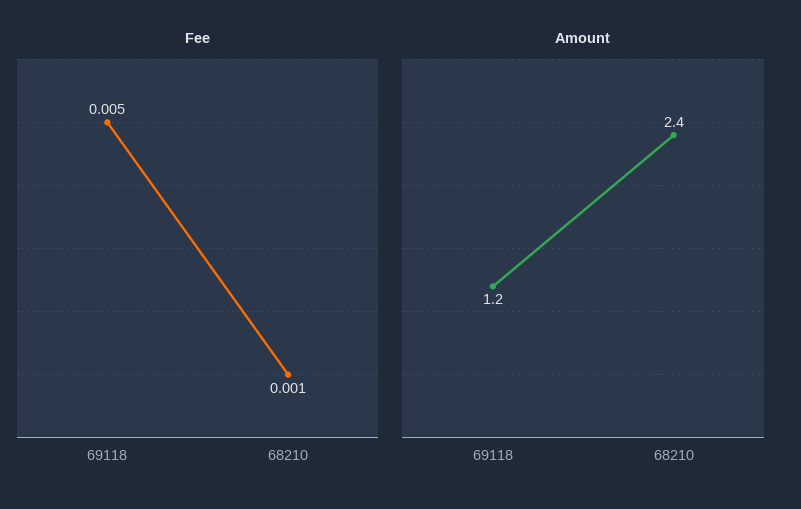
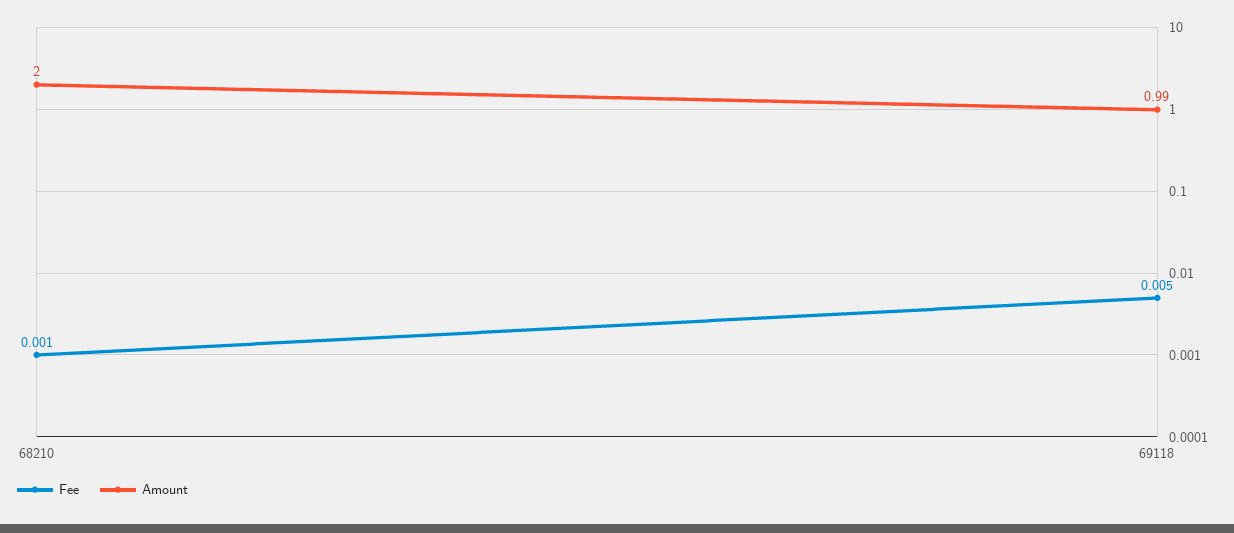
Amount, 69118: 1.2 -> 0.99
Amount, 68210: 2.4 -> 2

